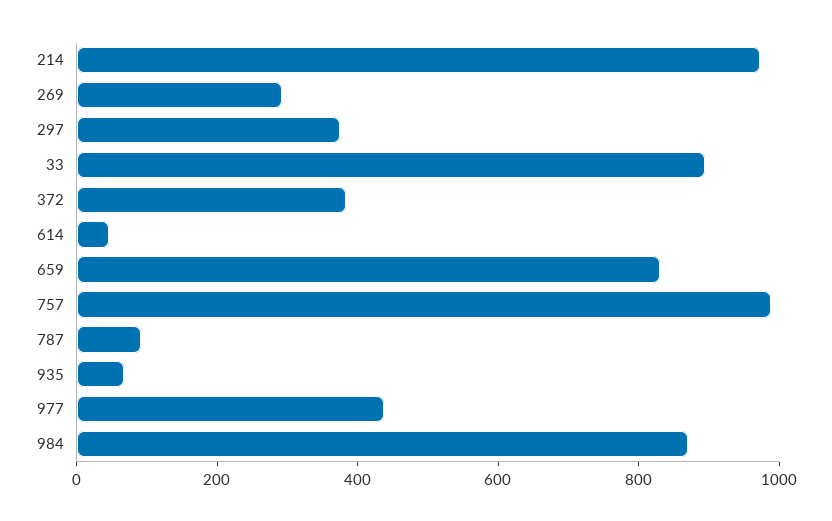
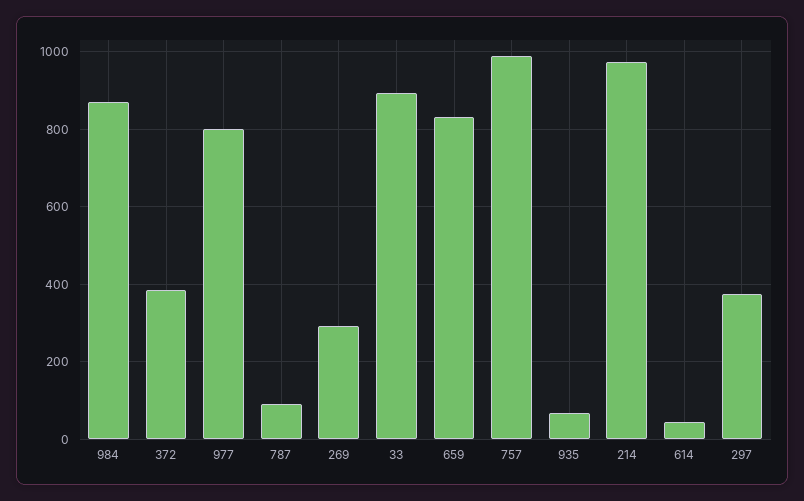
977: 450 -> 800

